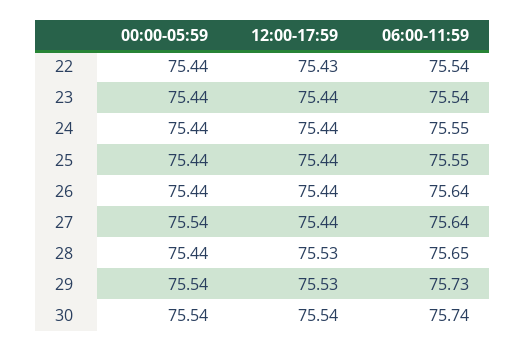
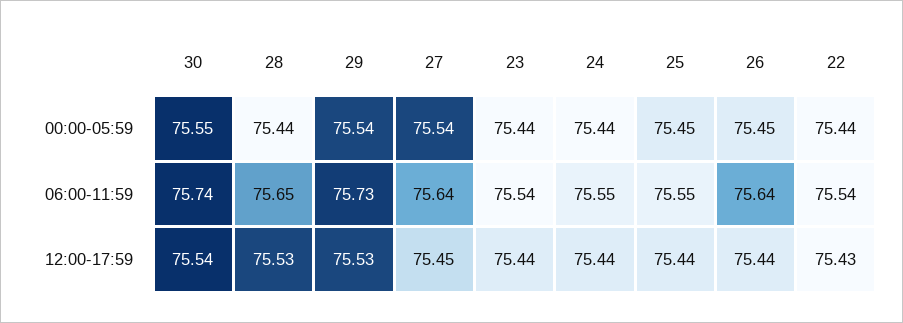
00:00-05:59, 25: 75.44 -> 75.45
00:00-05:59, 26: 75.44 -> 75.45
12:00-17:59, 27: 75.44 -> 75.45
00:00-05:59, 30: 75.54 -> 75.55

